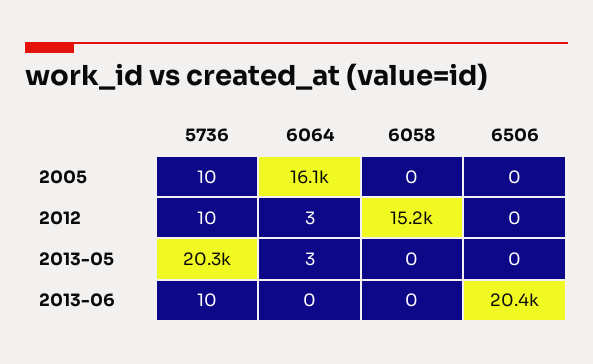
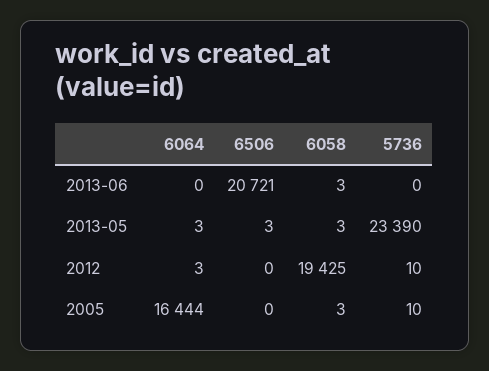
6064, 2005: 16100 -> 16444
6058, 2005: 0 -> 3
6058, 2012: 15200 -> 19425
5736, 2013-05: 20300 -> 23390
6058, 2013-05: 0 -> 3
6506, 2013-05: 0 -> 3
5736, 2013-06: 10 -> 0
6058, 2013-06: 0 -> 3
6506, 2013-06: 20400 -> 20721

